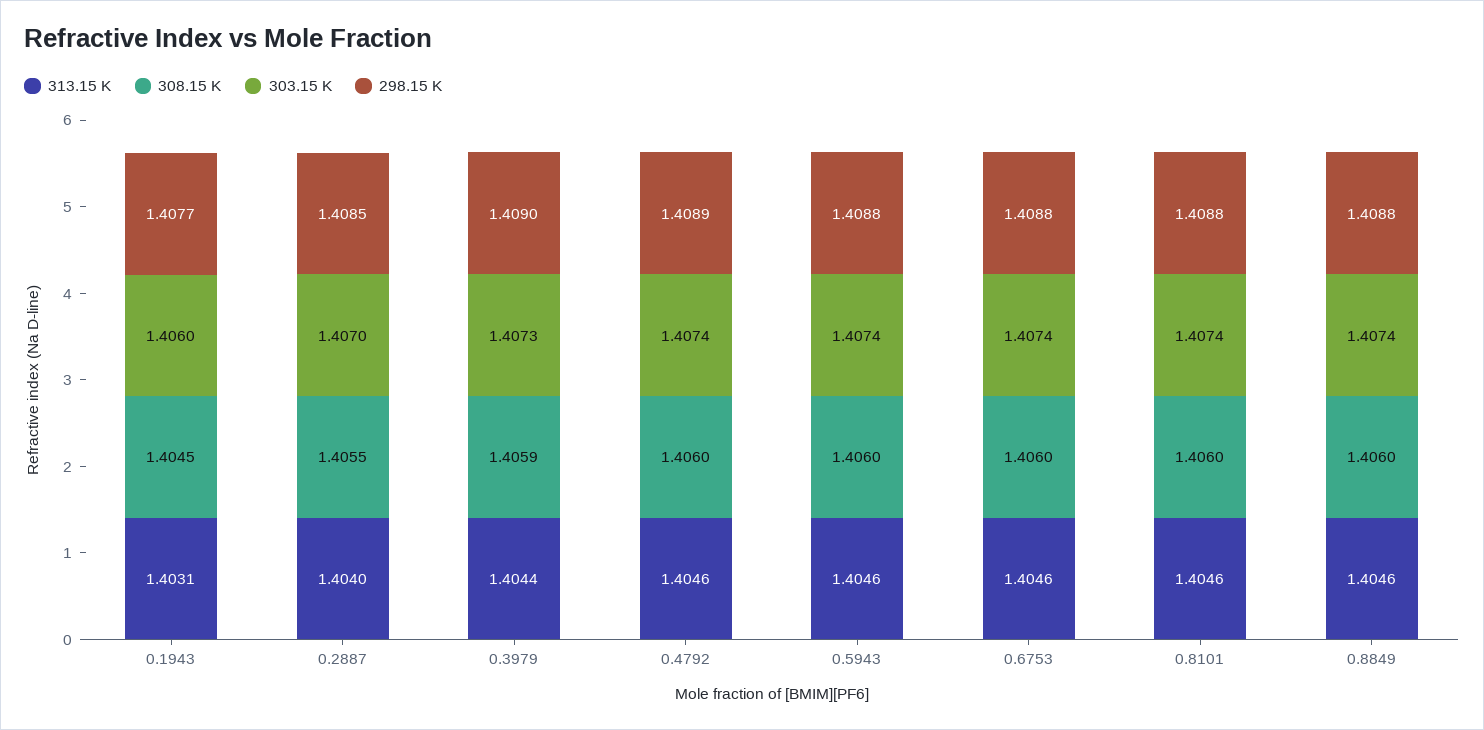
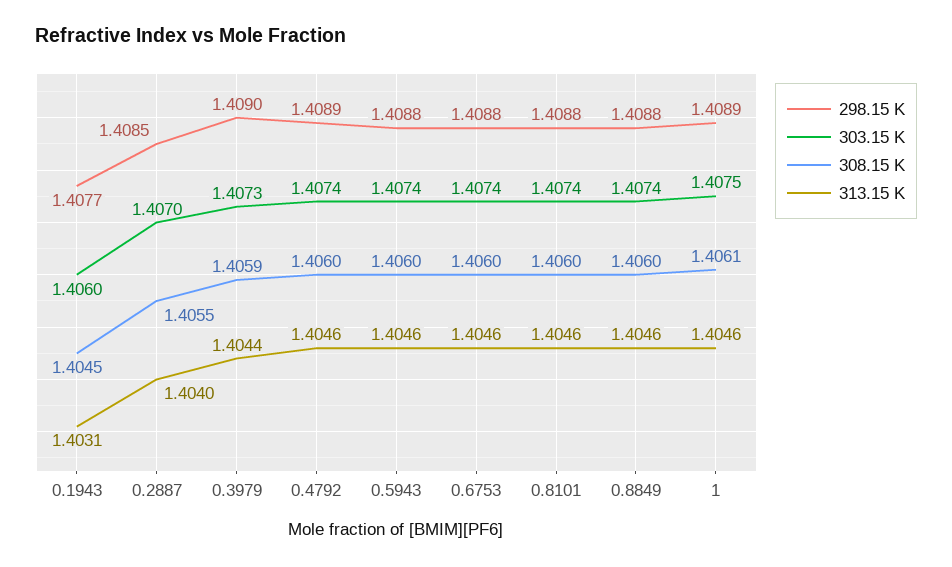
298.15 K, 1: none -> 1.4089
303.15 K, 1: none -> 1.4075
308.15 K, 1: none -> 1.4061
313.15 K, 1: none -> 1.4046

